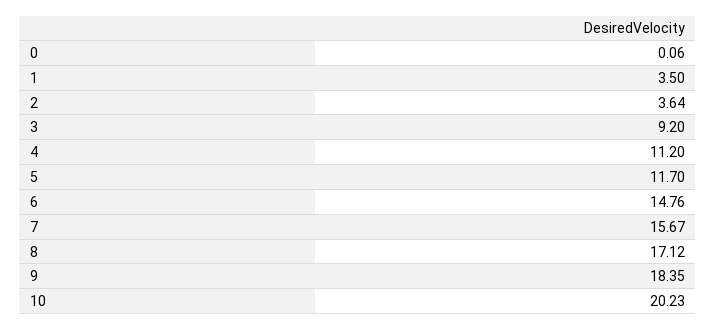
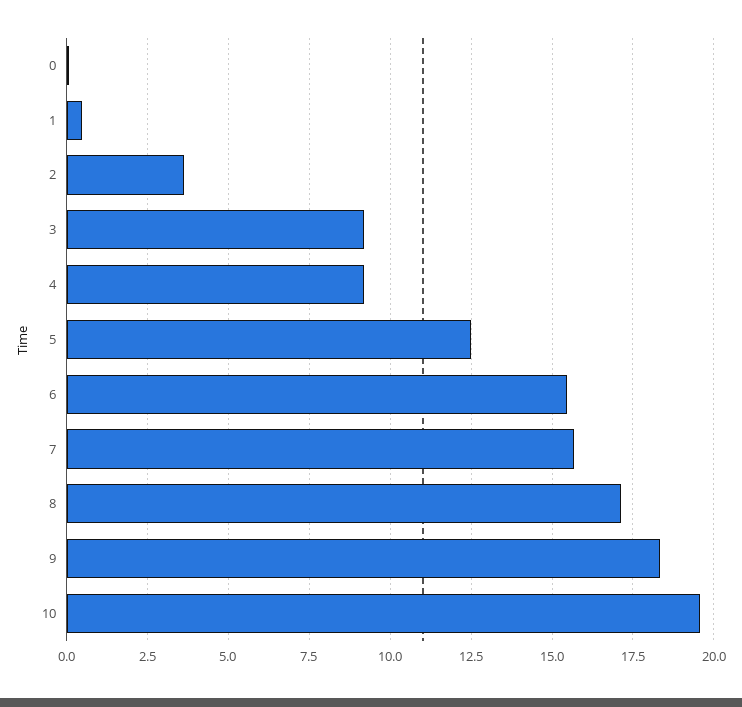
1: 3.5 -> 0.5
4: 11.2 -> 9.25
5: 11.7 -> 12.5
6: 14.76 -> 15.5
10: 20.23 -> 19.5

